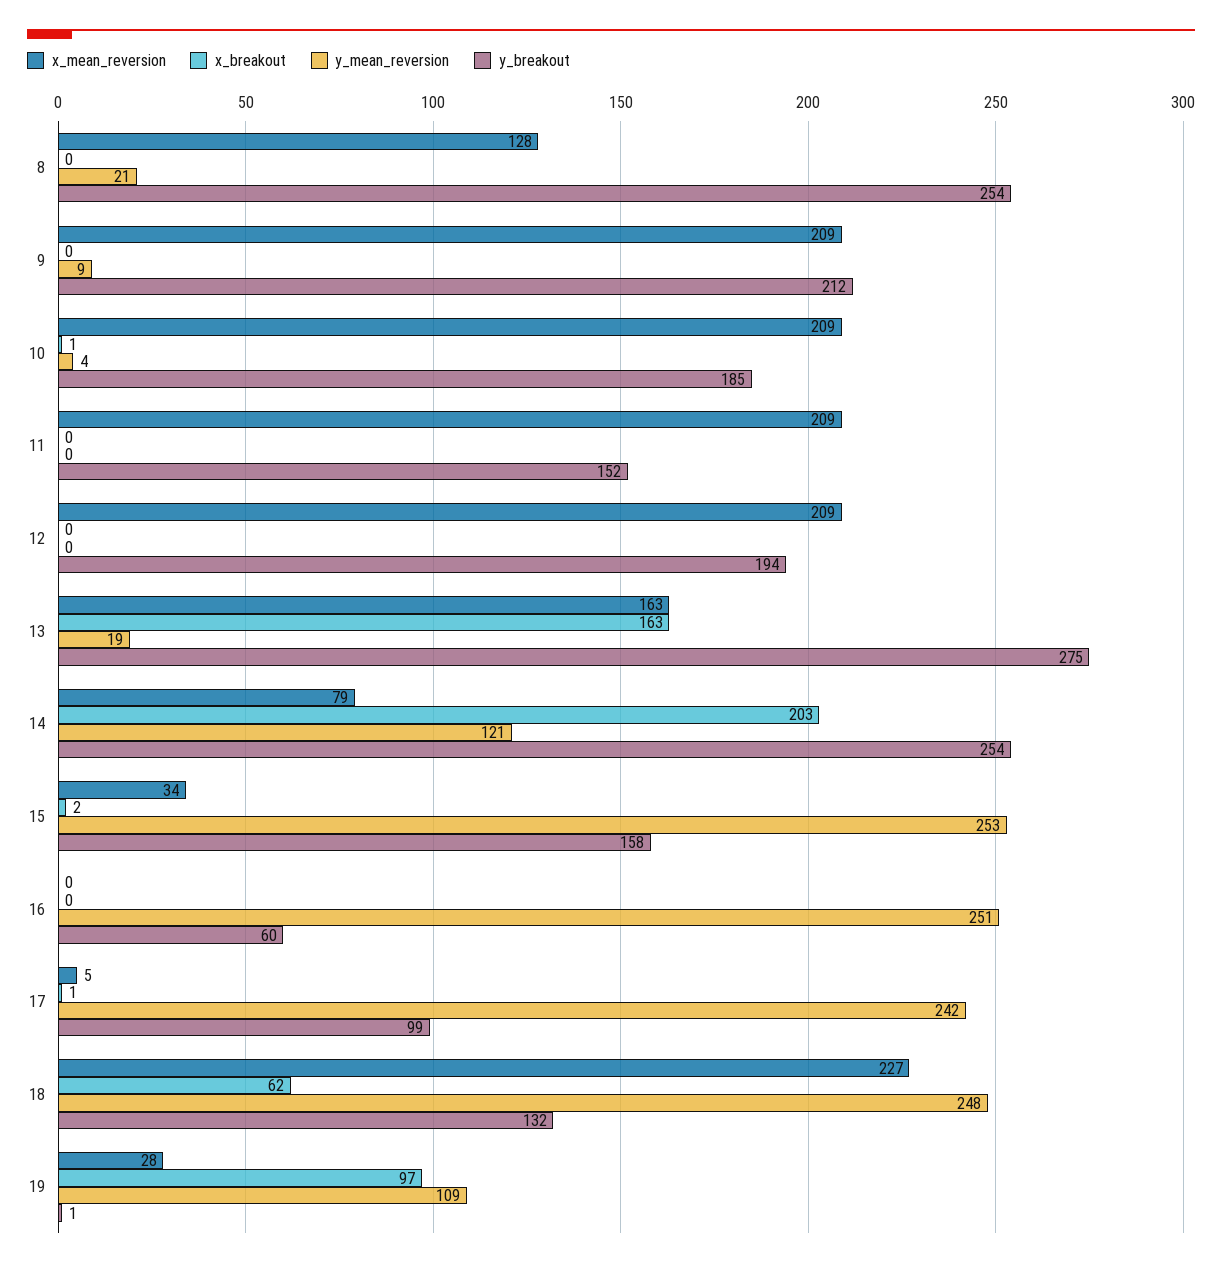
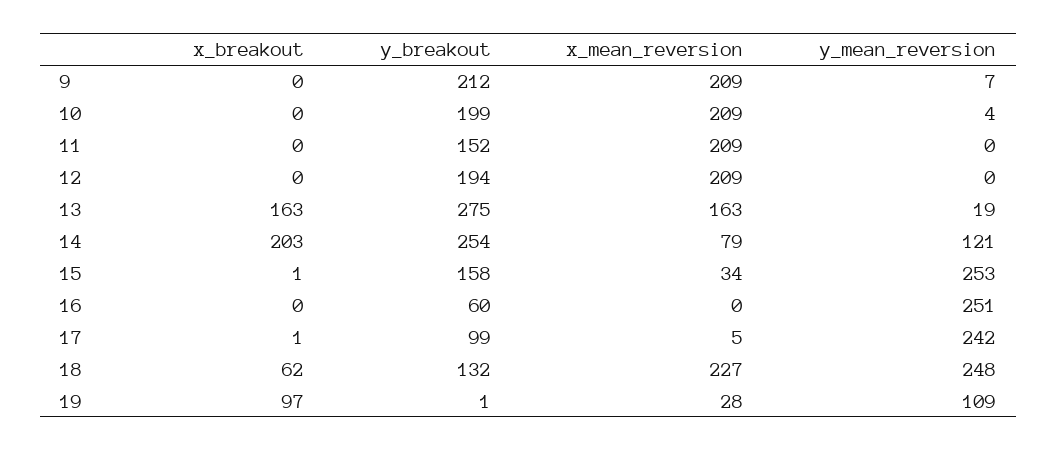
x_mean_reversion, 8: 128 -> none
x_breakout, 8: 0 -> none
y_mean_reversion, 8: 21 -> none
y_breakout, 8: 254 -> none
y_mean_reversion, 9: 9 -> 7
x_breakout, 10: 1 -> 0
y_breakout, 10: 185 -> 199
x_breakout, 15: 2 -> 1

